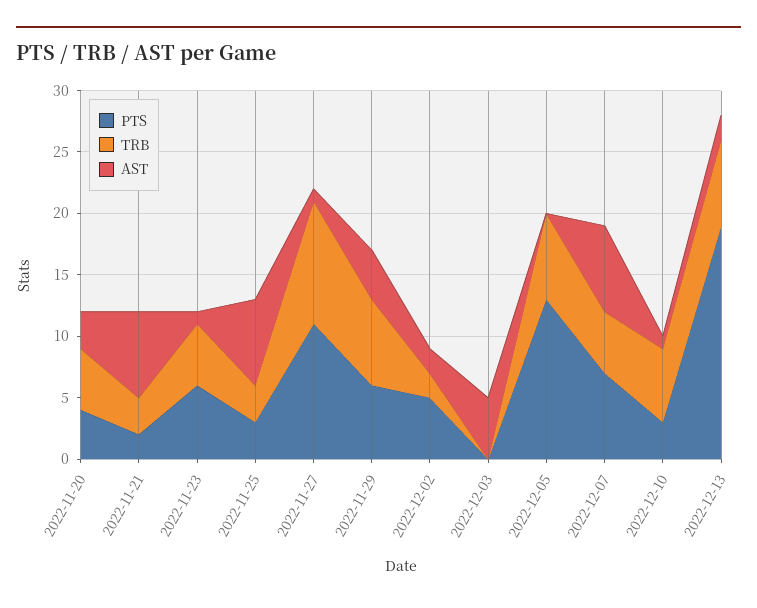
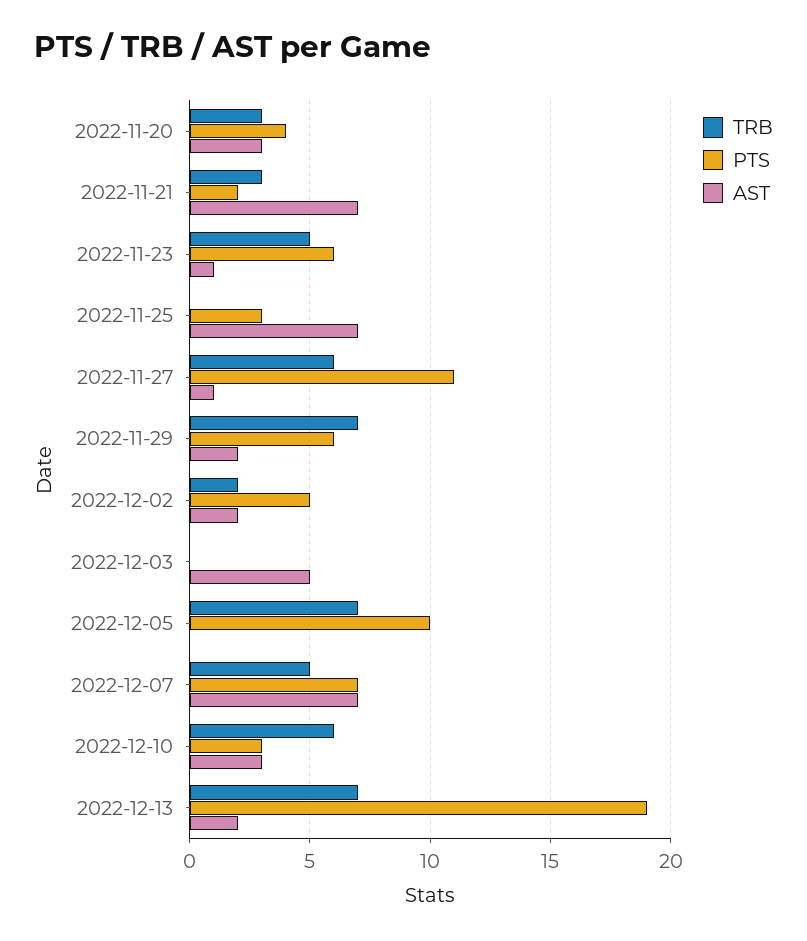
TRB, 2022-11-20: 5 -> 3
TRB, 2022-11-25: 3 -> 0
TRB, 2022-11-27: 10 -> 6
AST, 2022-11-29: 4 -> 2
PTS, 2022-12-05: 13 -> 10
AST, 2022-12-10: 1 -> 3

